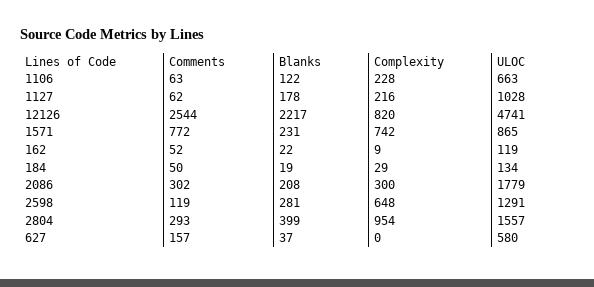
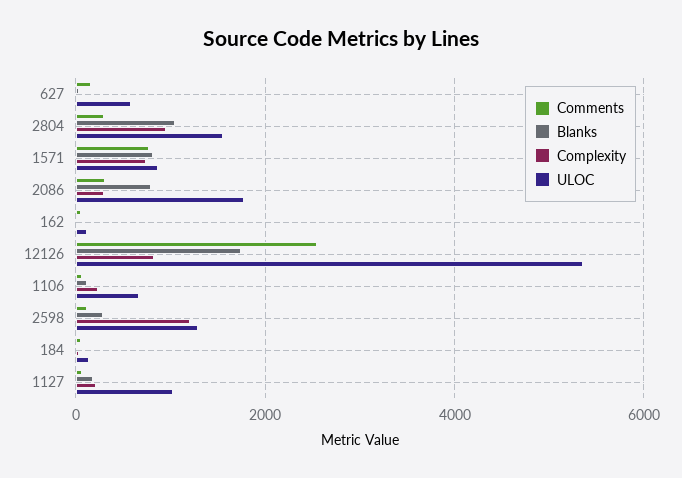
Blanks, 12126: 2217 -> 1800
ULOC, 12126: 4741 -> 5400
Blanks, 1571: 231 -> 800
Blanks, 2086: 208 -> 800
Complexity, 2598: 648 -> 1200
Blanks, 2804: 399 -> 1000

